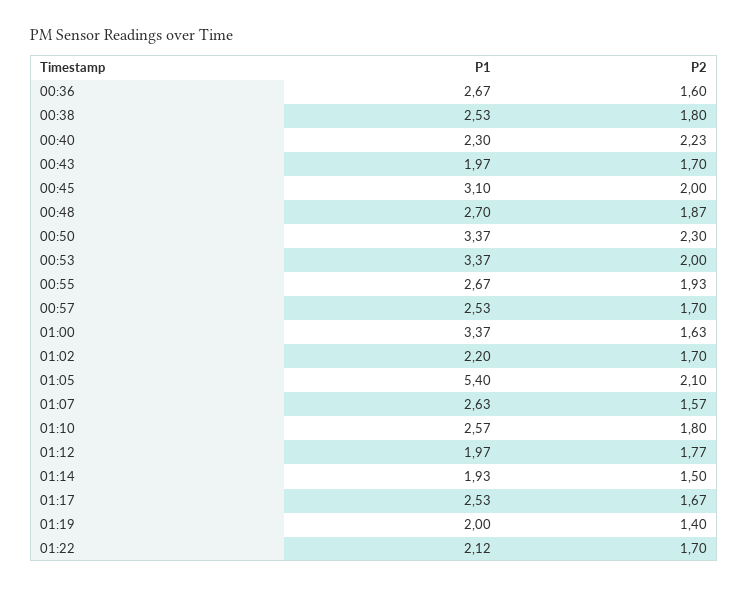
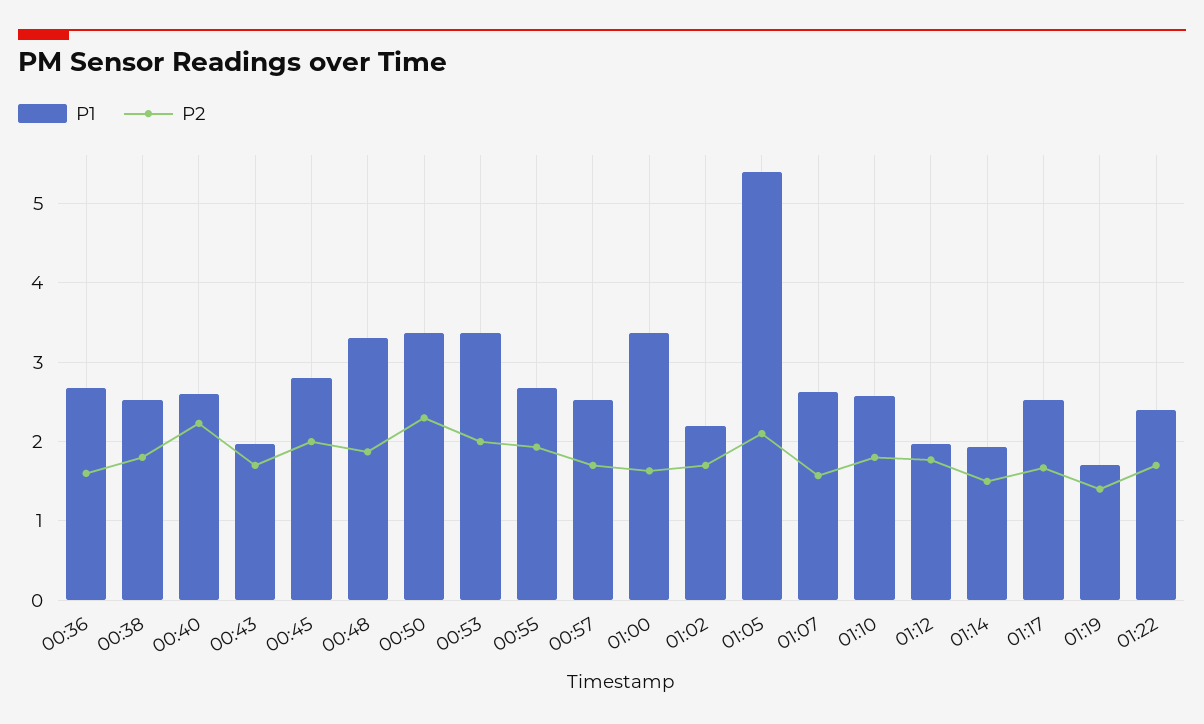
P1, 00:40: 2.3 -> 2.6
P1, 00:45: 3.1 -> 2.8
P1, 00:48: 2.7 -> 3.3
P1, 01:19: 2 -> 1.7
P1, 01:22: 2.12 -> 2.4

